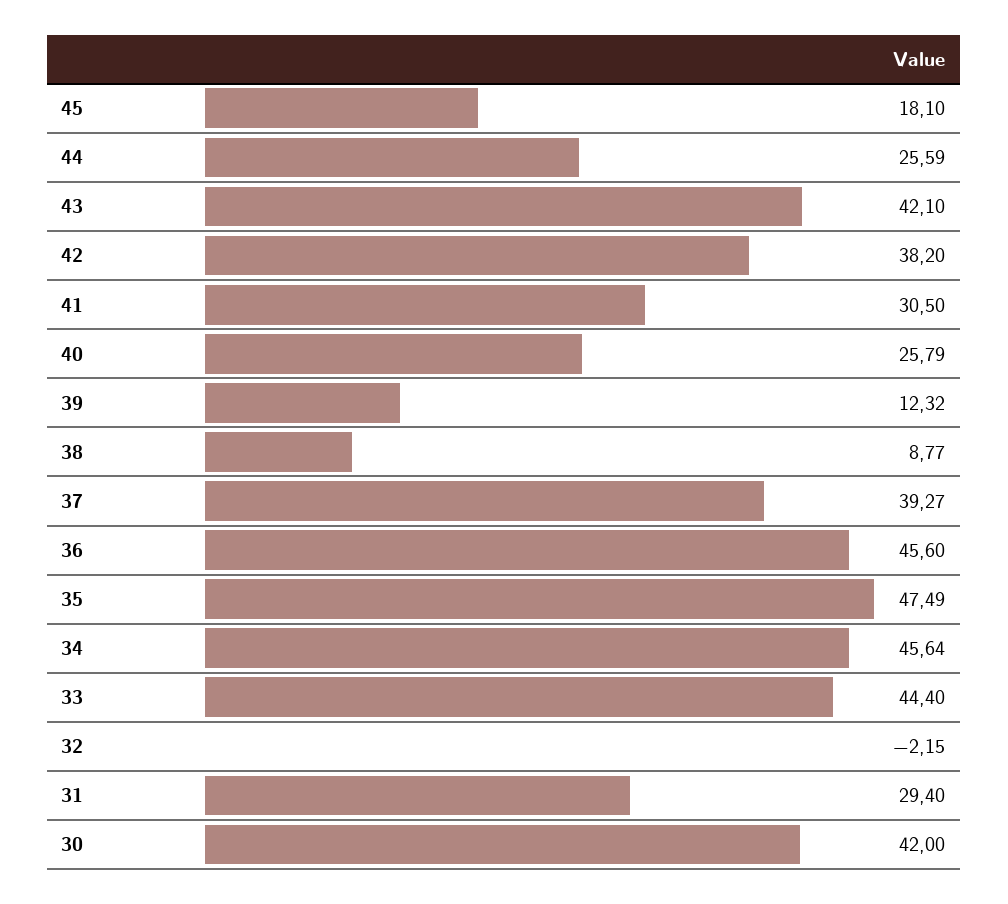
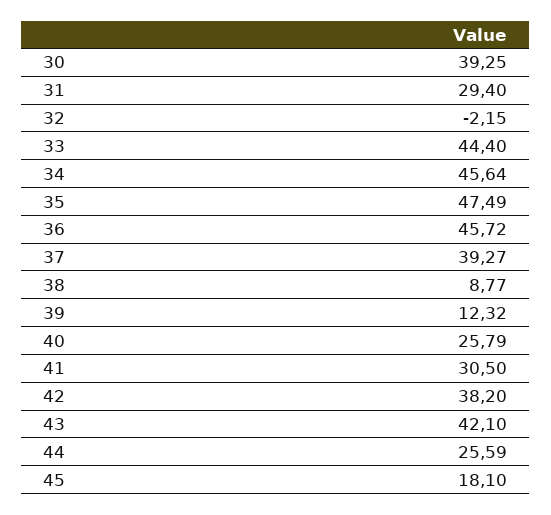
36: 45.6 -> 45.72
30: 42 -> 39.25

